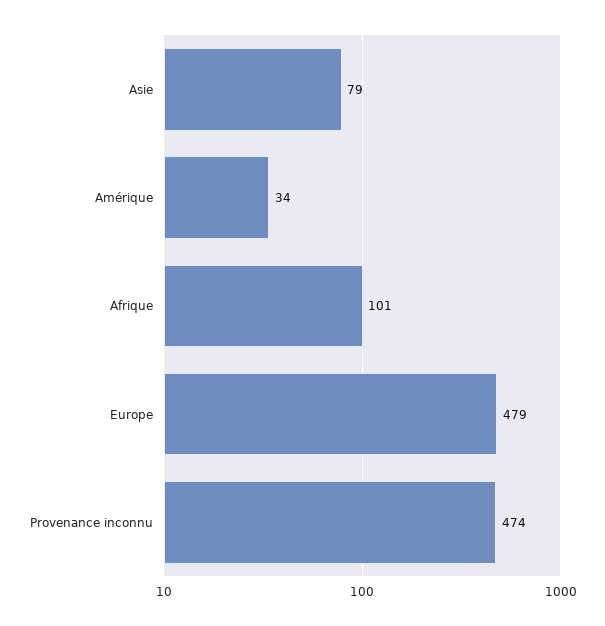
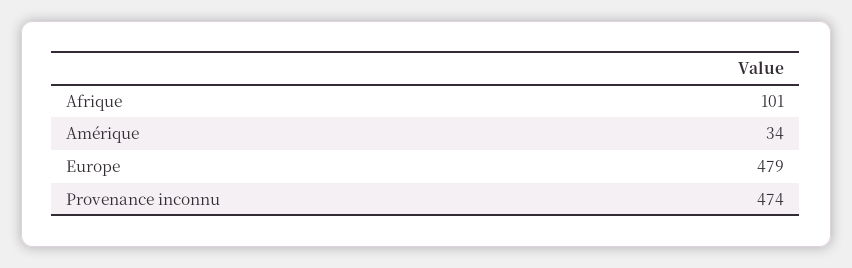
Asie: 79 -> none

